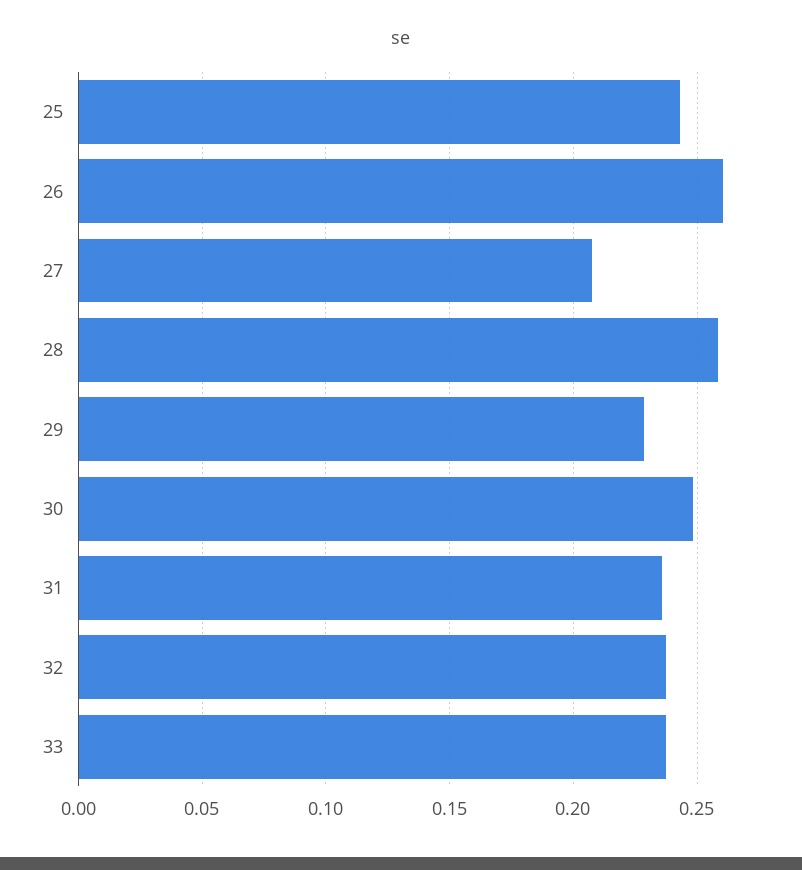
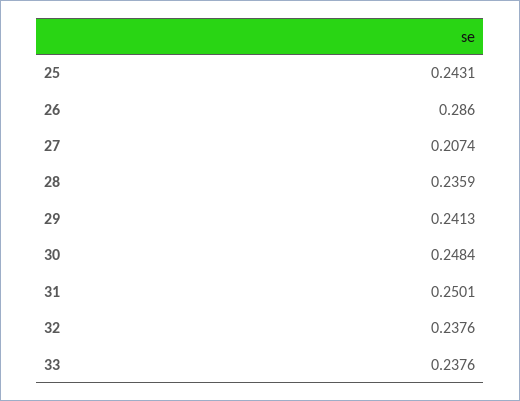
26: 0.26 -> 0.286
28: 0.26 -> 0.2359
29: 0.23 -> 0.2413
31: 0.235 -> 0.2501

